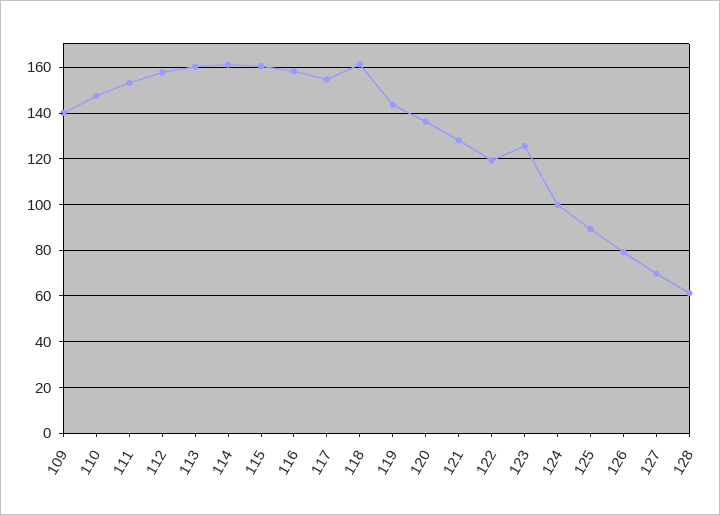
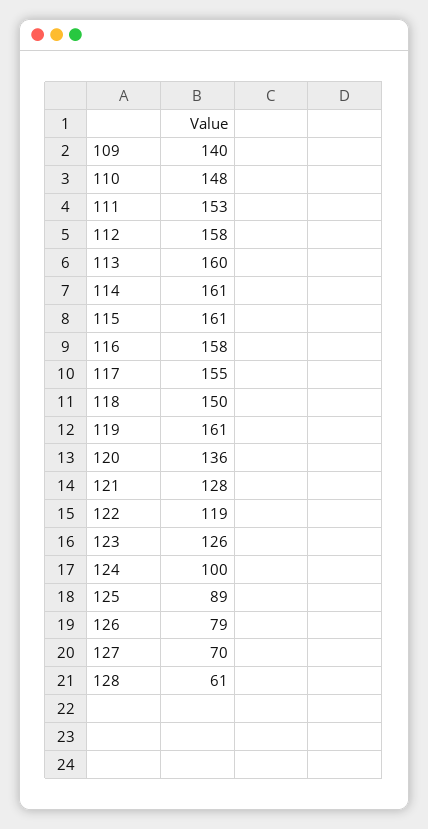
118: 160 -> 150
119: 145 -> 161

